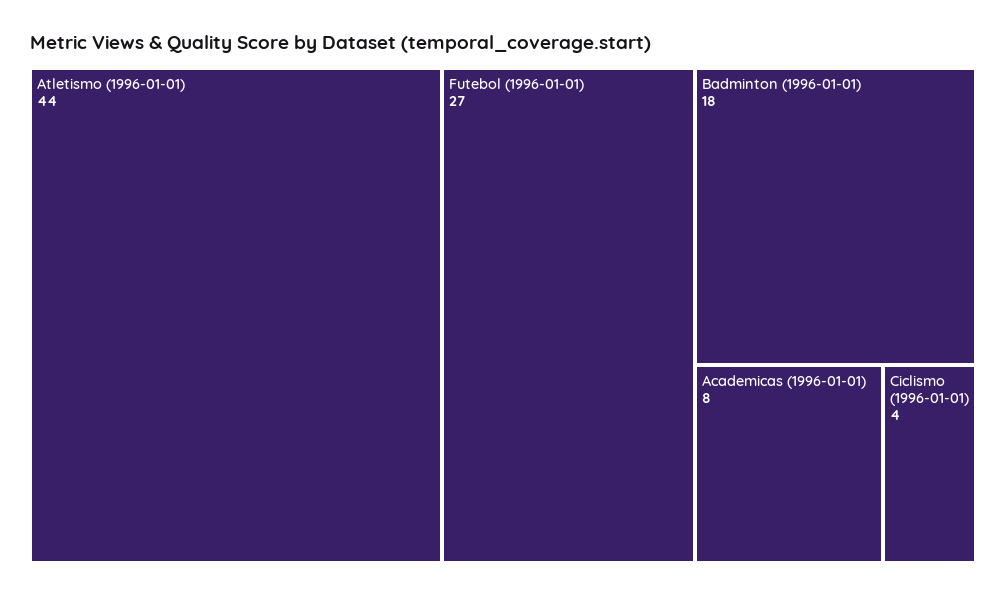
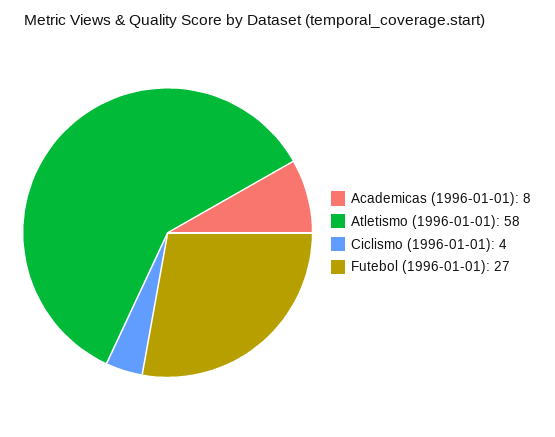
Atletismo (1996-01-01): 44 -> 58
Badminton (1996-01-01): 18 -> none

